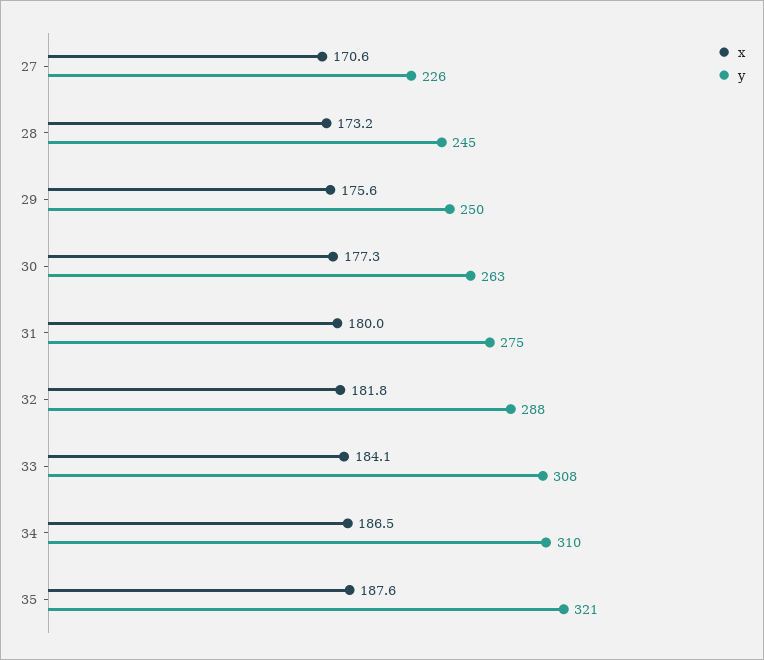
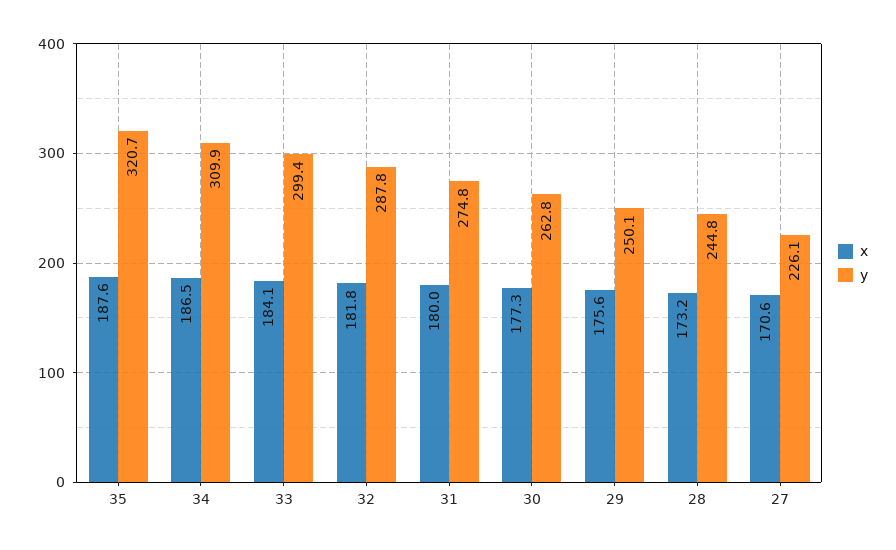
y, 33: 308 -> 299.4

